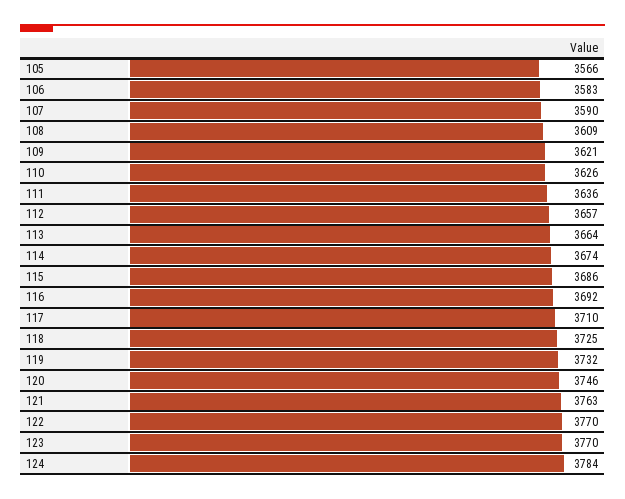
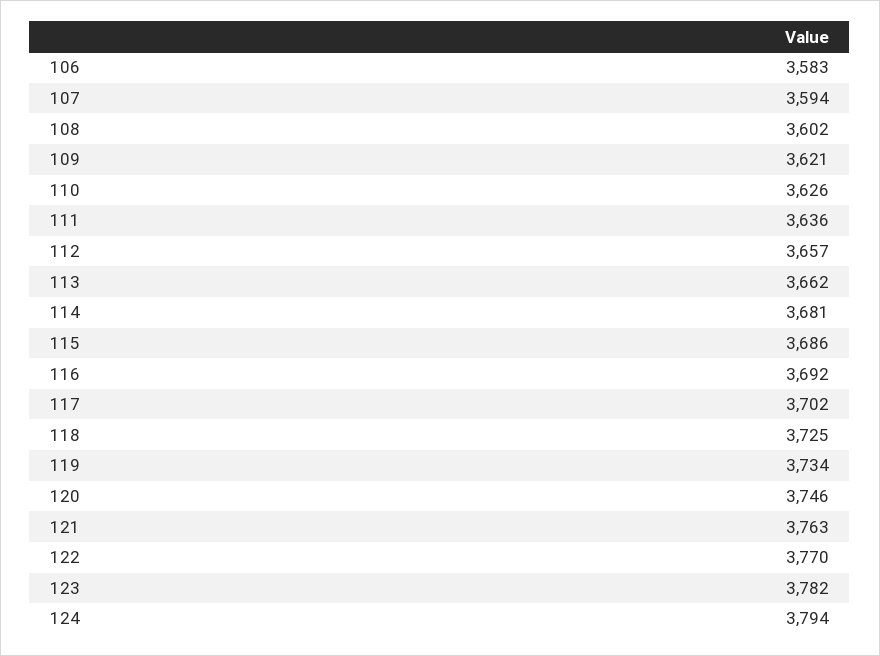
105: 3566 -> none
107: 3590 -> 3594
108: 3609 -> 3602
113: 3664 -> 3662
114: 3674 -> 3681
117: 3710 -> 3702
119: 3732 -> 3734
123: 3770 -> 3782
124: 3784 -> 3794

